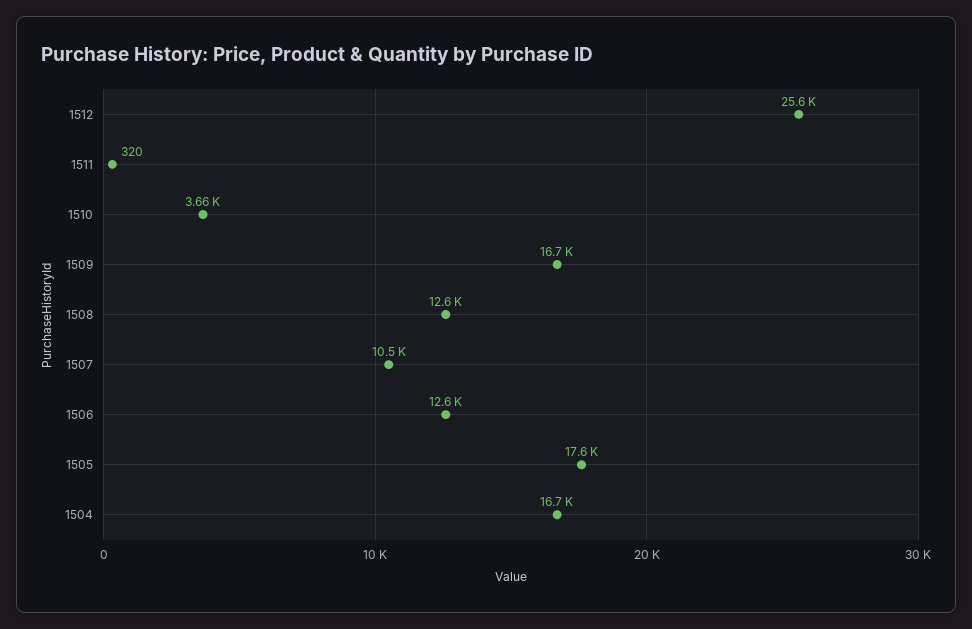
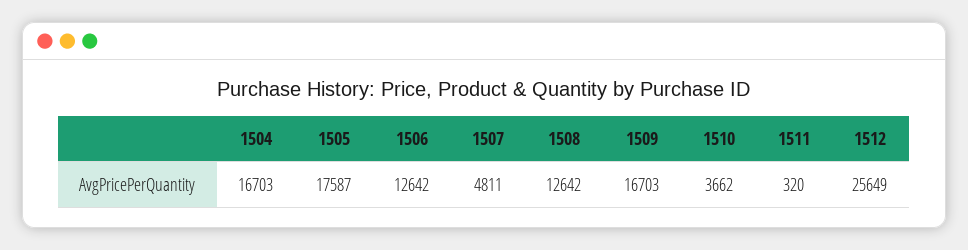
1507: 10500 -> 4811

